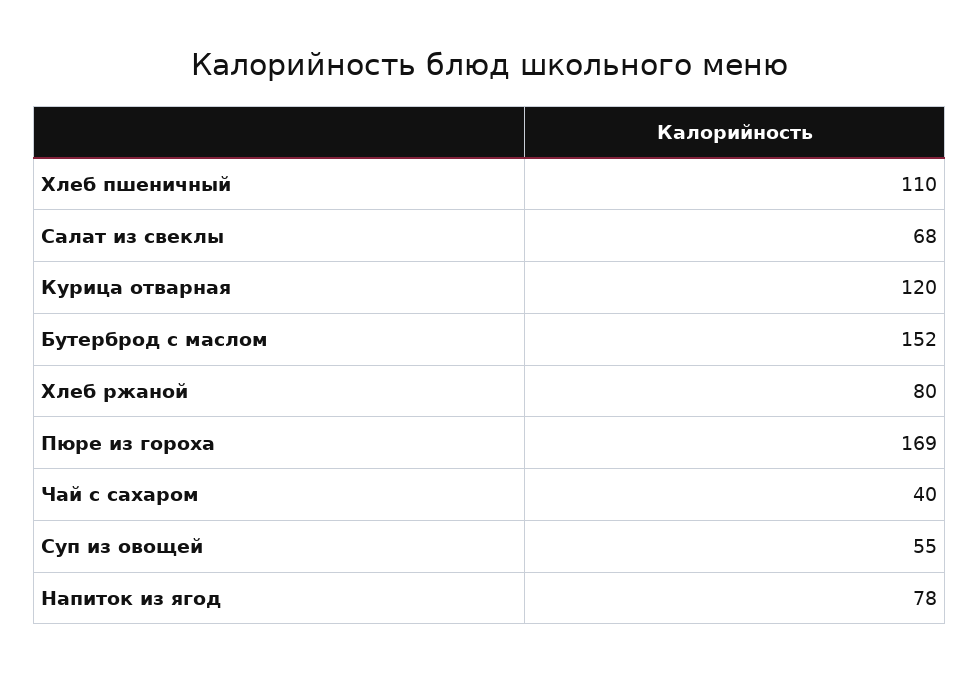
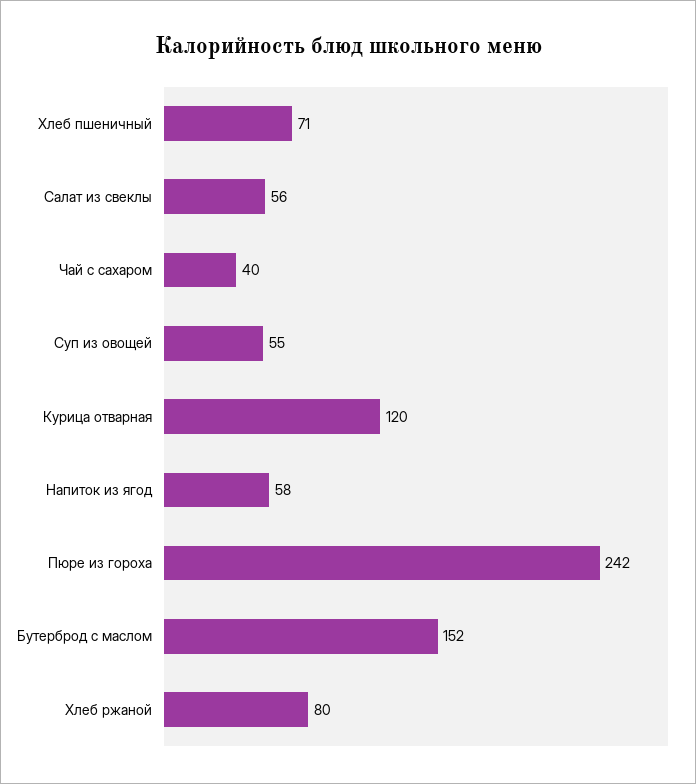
Хлеб пшеничный: 110 -> 71
Салат из свеклы: 68 -> 56
Пюре из гороха: 169 -> 242
Напиток из ягод: 78 -> 58

